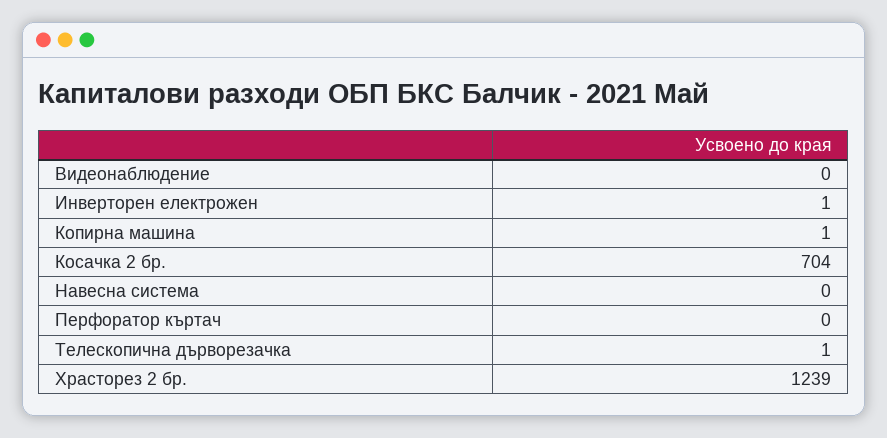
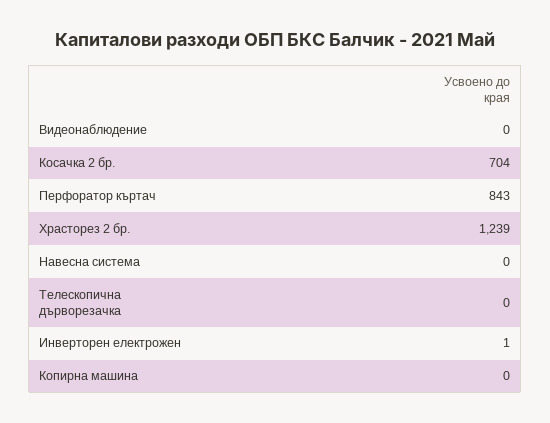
Копирна машина: 1 -> 0
Перфоратор къртач: 0 -> 843
Телескопична дърворезачка: 1 -> 0

